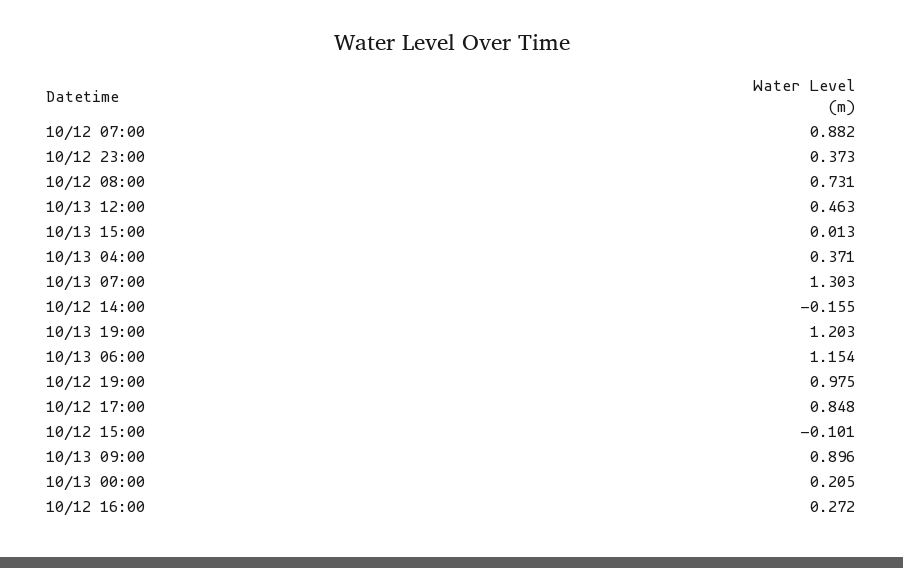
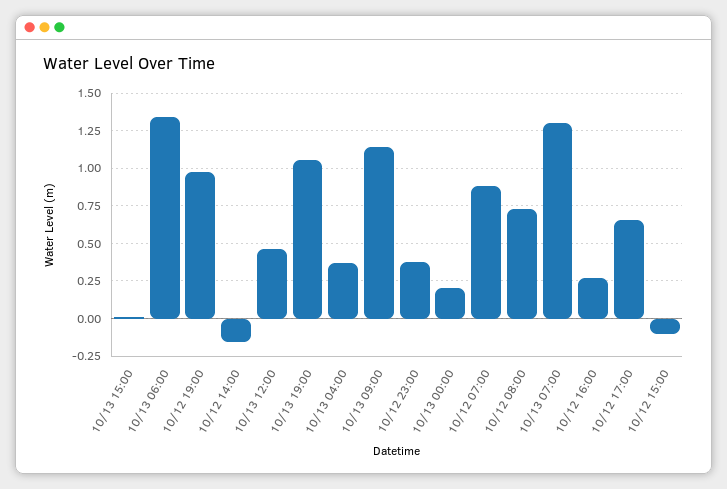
10/13 19:00: 1.203 -> 1.05
10/13 06:00: 1.154 -> 1.35
10/12 17:00: 0.848 -> 0.65
10/13 09:00: 0.896 -> 1.15

